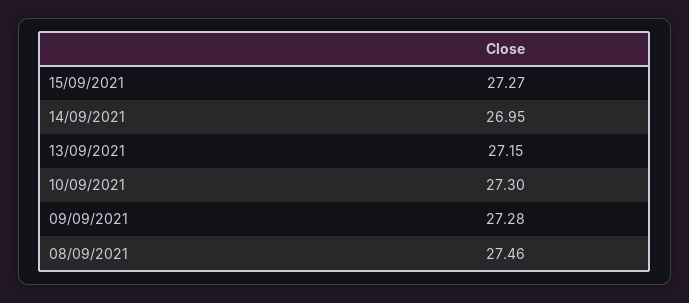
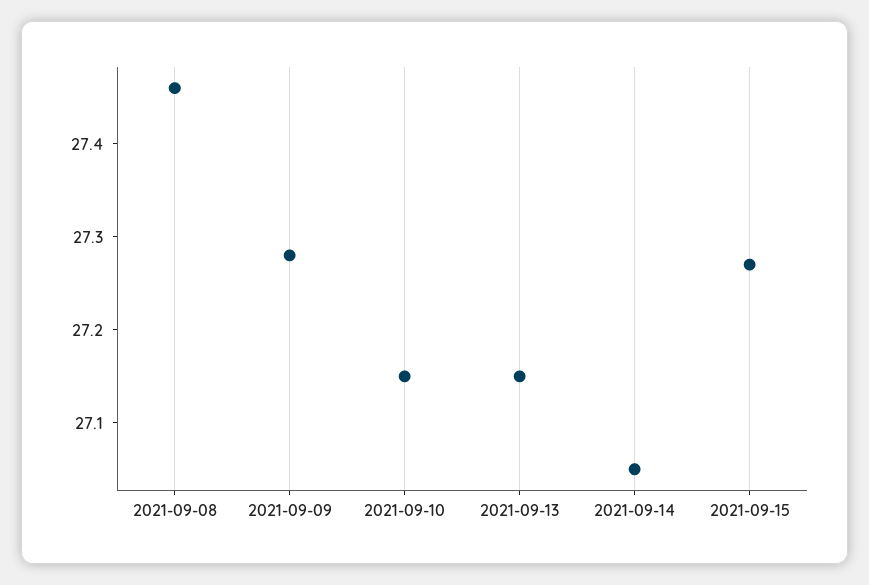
14/09/2021: 26.95 -> 27.05
10/09/2021: 27.3 -> 27.15

